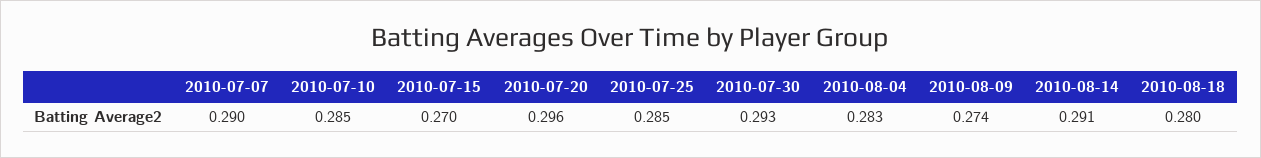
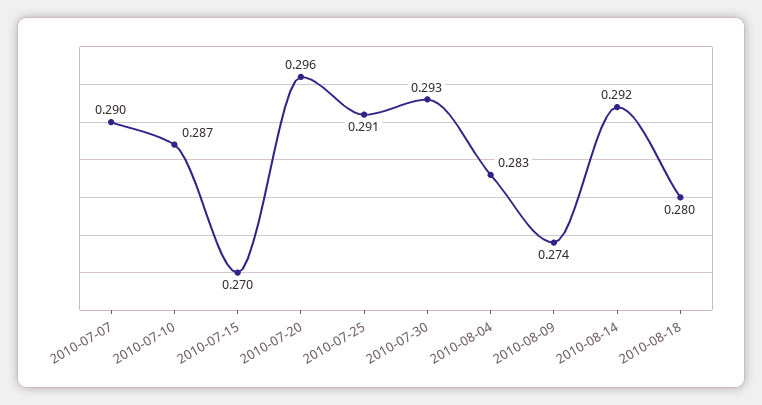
2010-07-10: 0.285 -> 0.287
2010-07-25: 0.285 -> 0.291
2010-08-14: 0.291 -> 0.292

